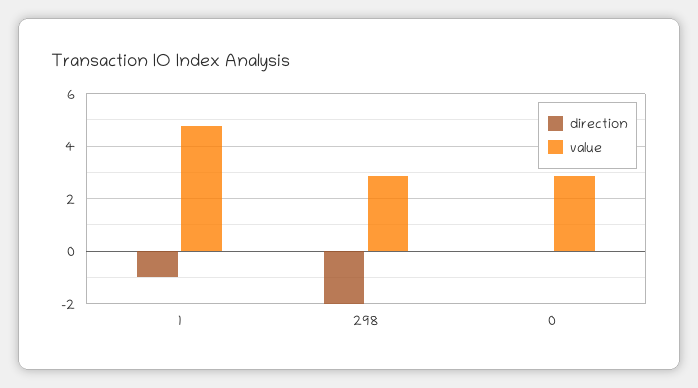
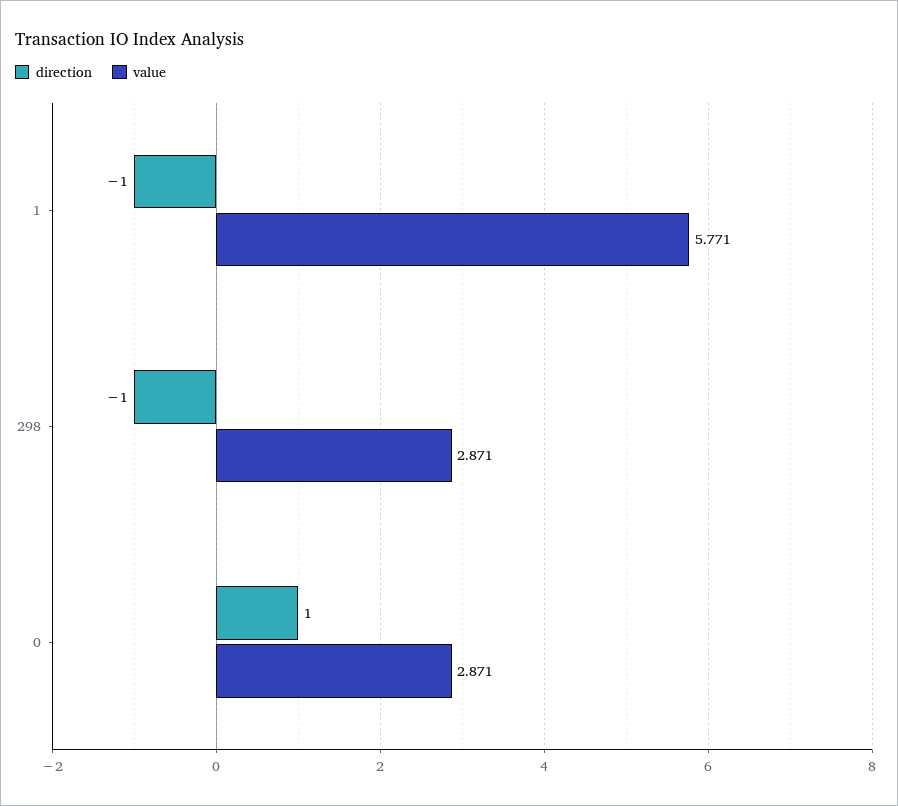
value, 1: 4.75 -> 5.771
direction, 298: -2 -> -1
direction, 0: 0 -> 1

